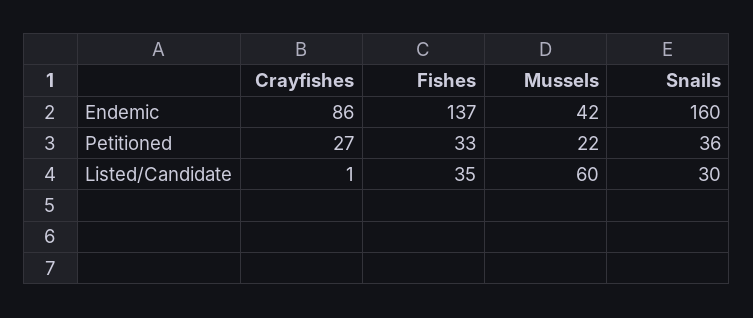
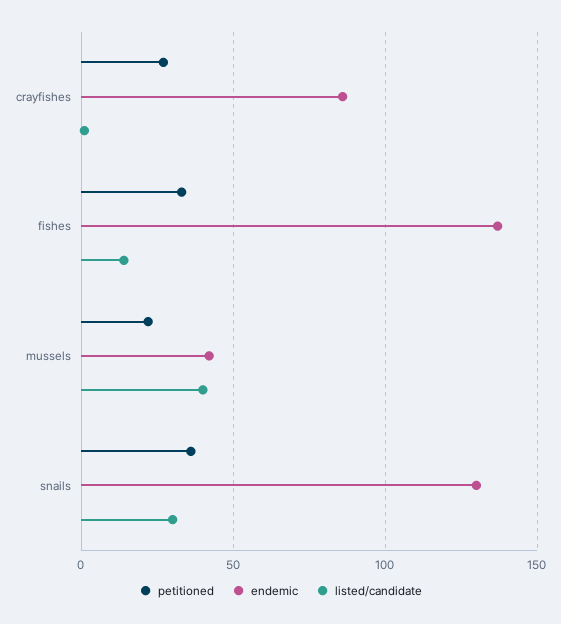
Endemic, Snails: 160 -> 130
Listed/Candidate, Fishes: 35 -> 15
Listed/Candidate, Mussels: 60 -> 40

